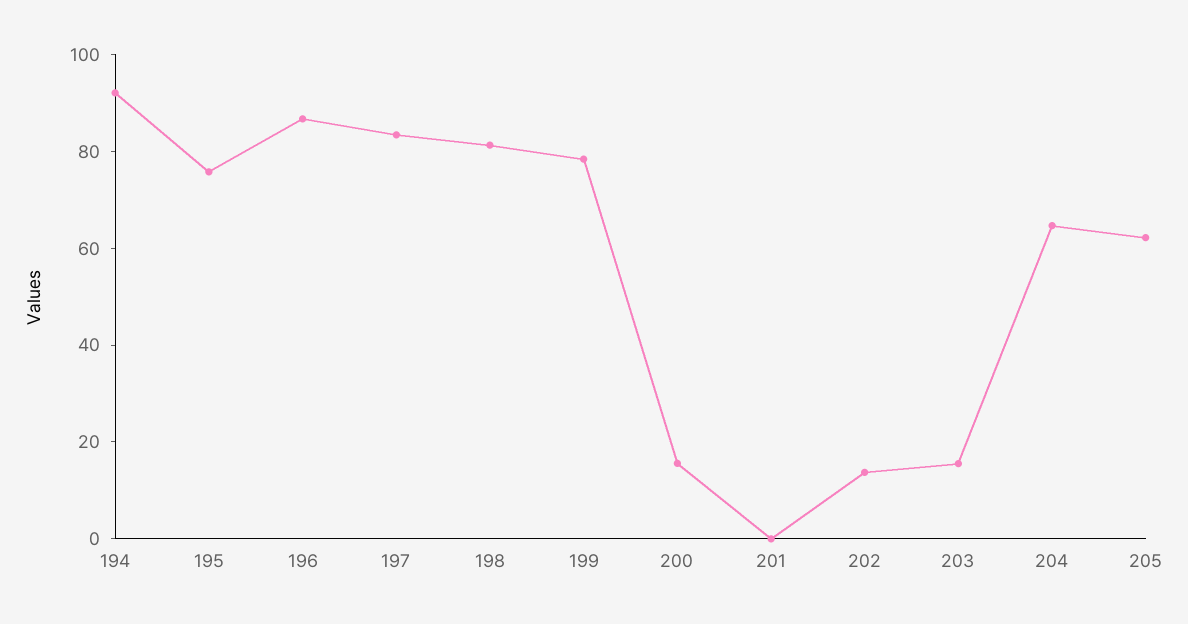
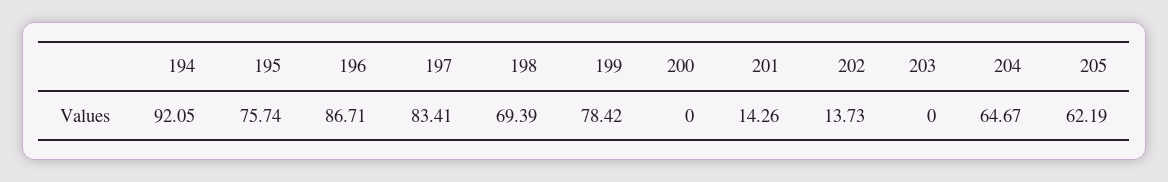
198: 80 -> 69.39
200: 15 -> 0
201: 0 -> 14.26
203: 15 -> 0

